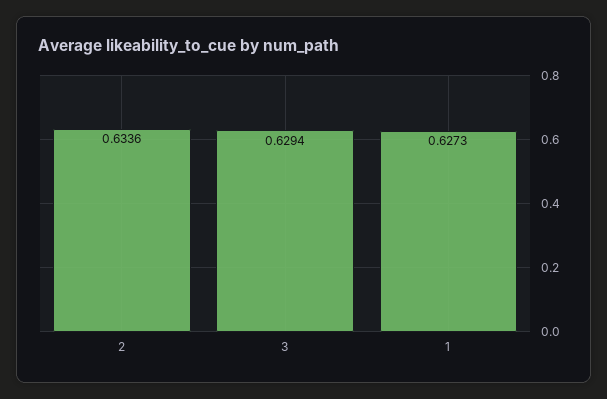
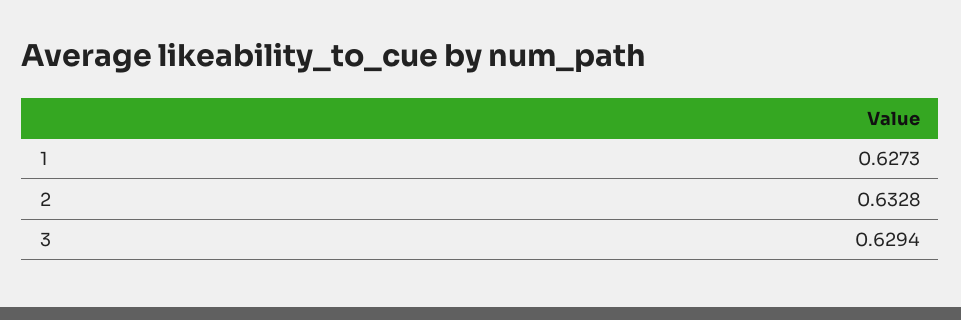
2: 0.6336 -> 0.6328

